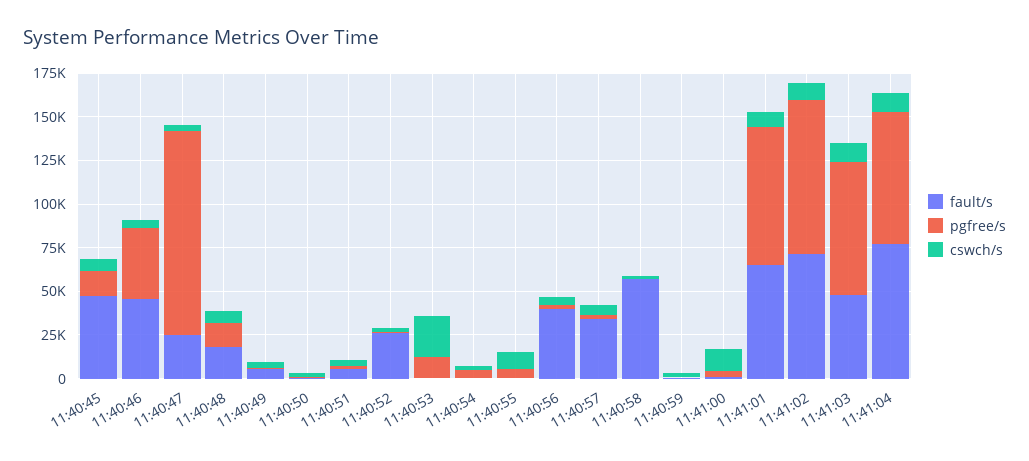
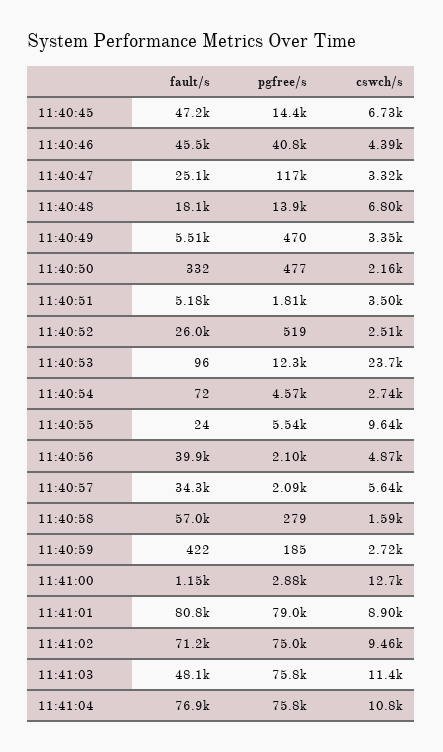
fault/s, 11:41:01: 65000 -> 80800
pgfree/s, 11:41:02: 90000 -> 75000

